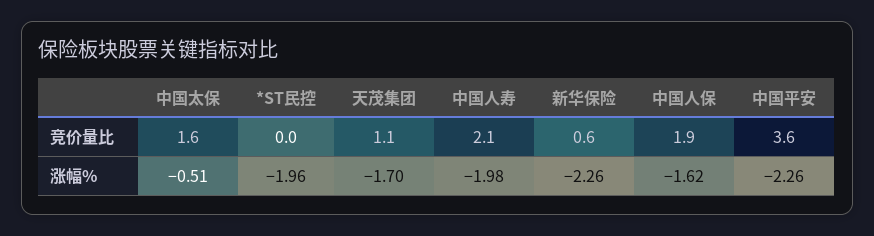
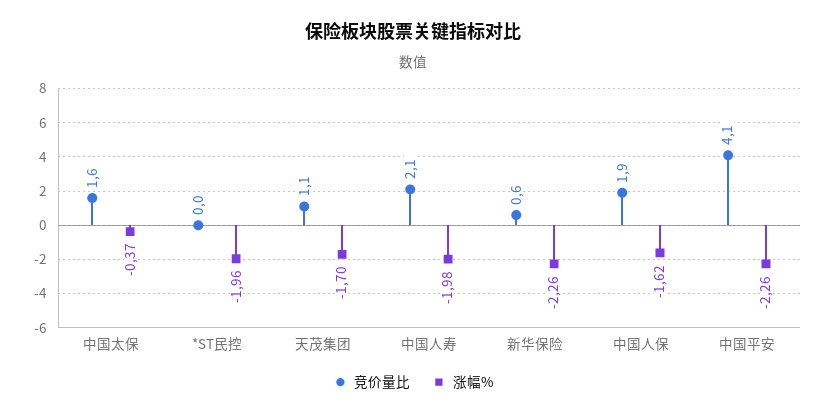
竞价量比, 中国平安: 3.6 -> 4.1
涨幅%, 中国太保: -0.51 -> -0.37

